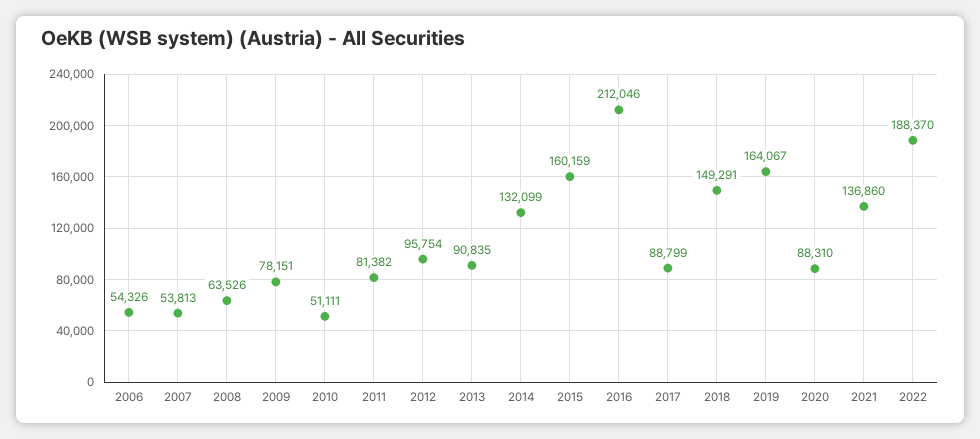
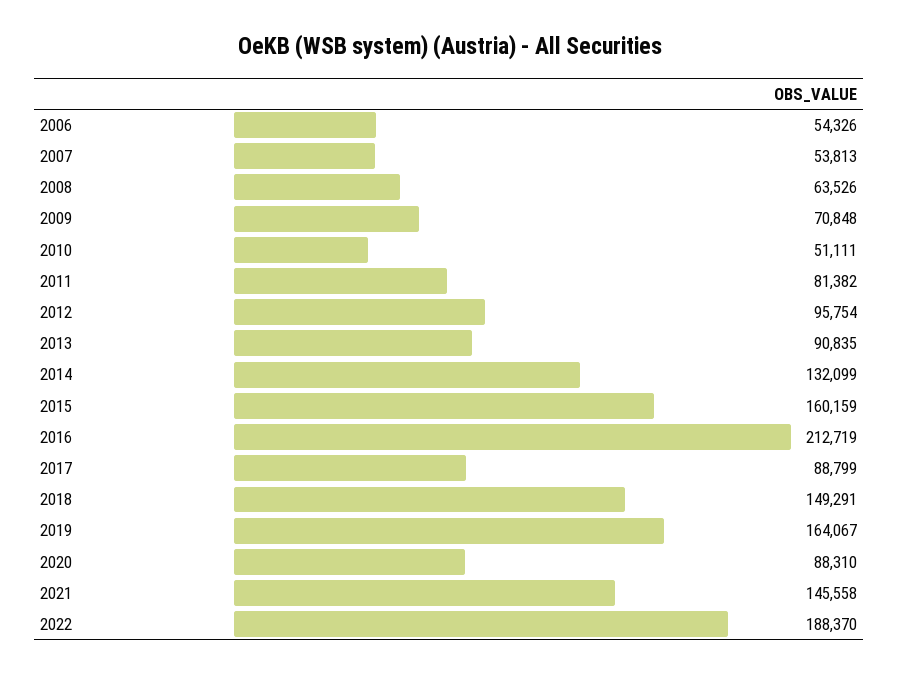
2009: 78151 -> 70848
2016: 212046 -> 212719
2021: 136860 -> 145558

